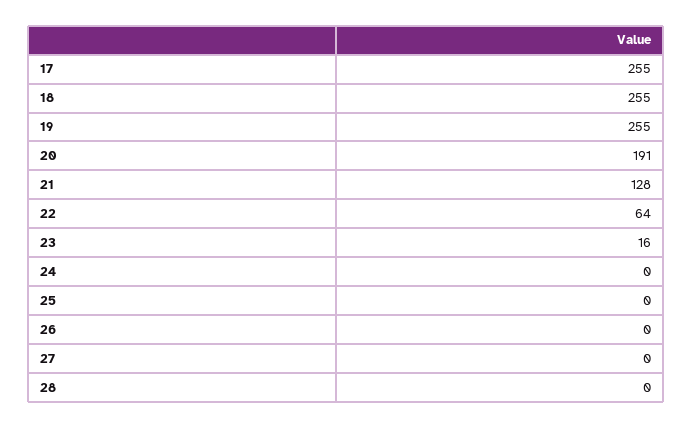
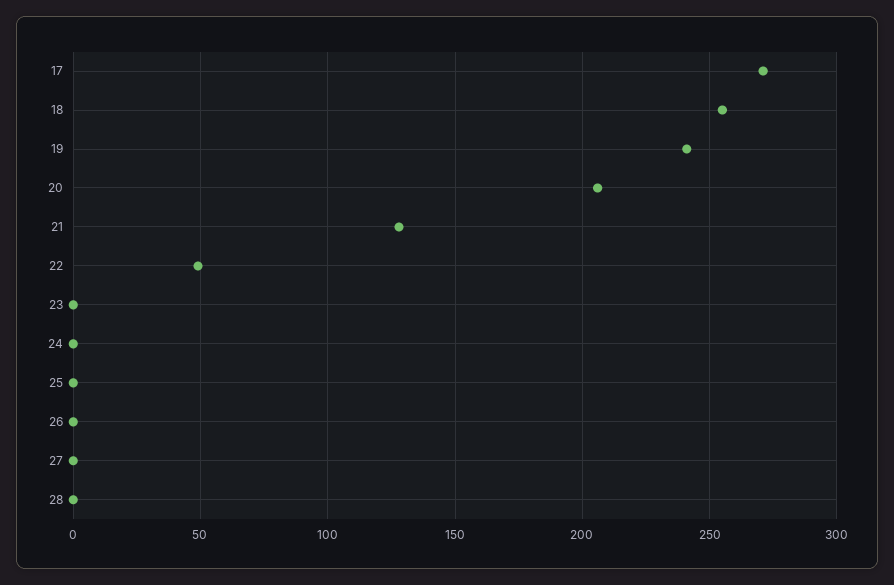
17: 255 -> 270
19: 255 -> 240
20: 191 -> 205
22: 64 -> 50
23: 16 -> 0

